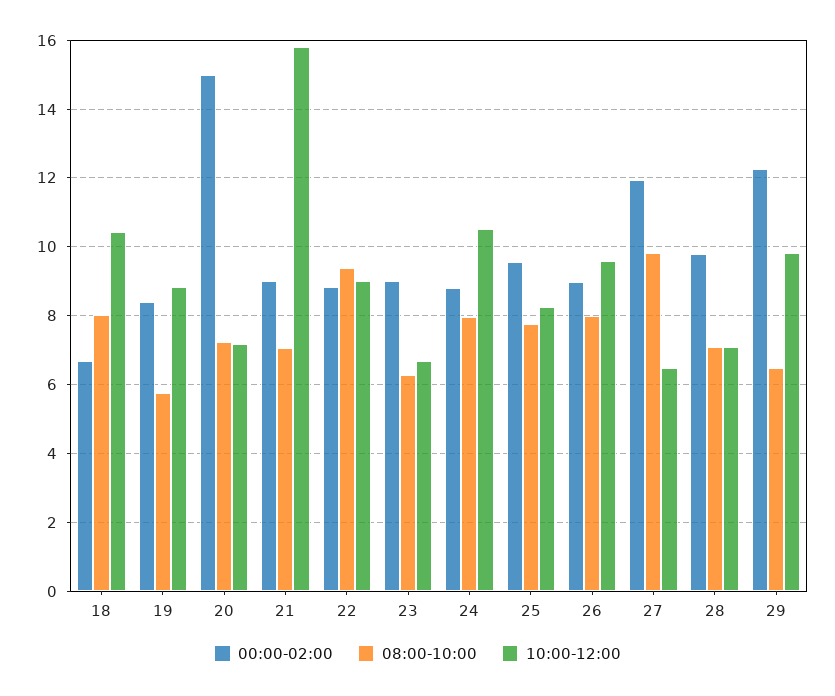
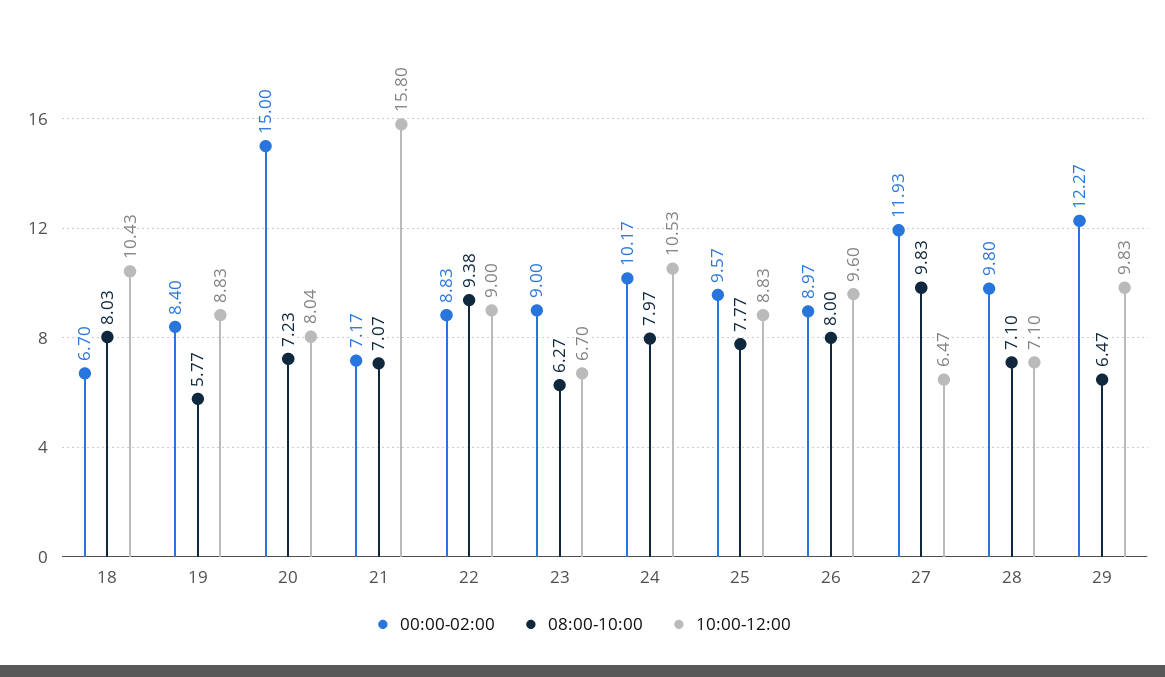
10:00-12:00, 20: 7.2 -> 8.04
00:00-02:00, 21: 9 -> 7.17
00:00-02:00, 24: 8.8 -> 10.17
10:00-12:00, 25: 8.2 -> 8.83

